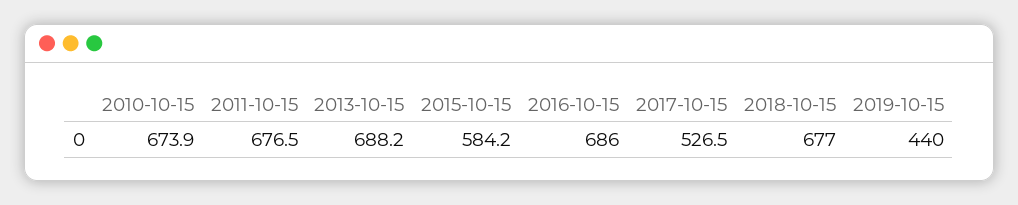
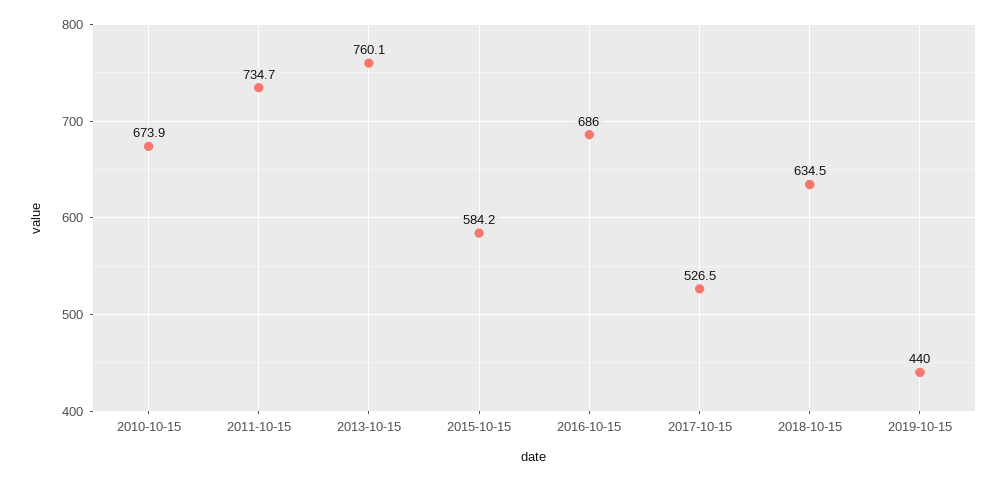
2011-10-15: 676.5 -> 734.7
2013-10-15: 688.2 -> 760.1
2018-10-15: 677 -> 634.5

